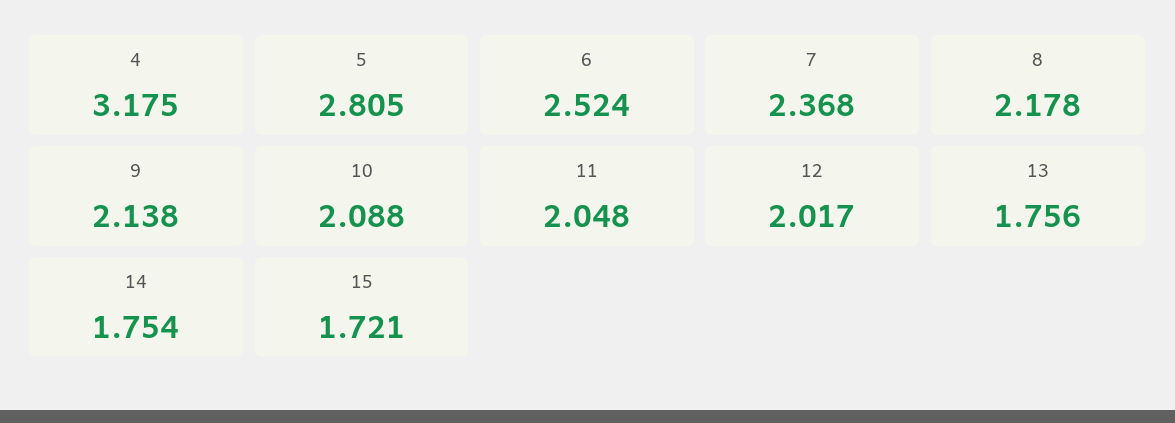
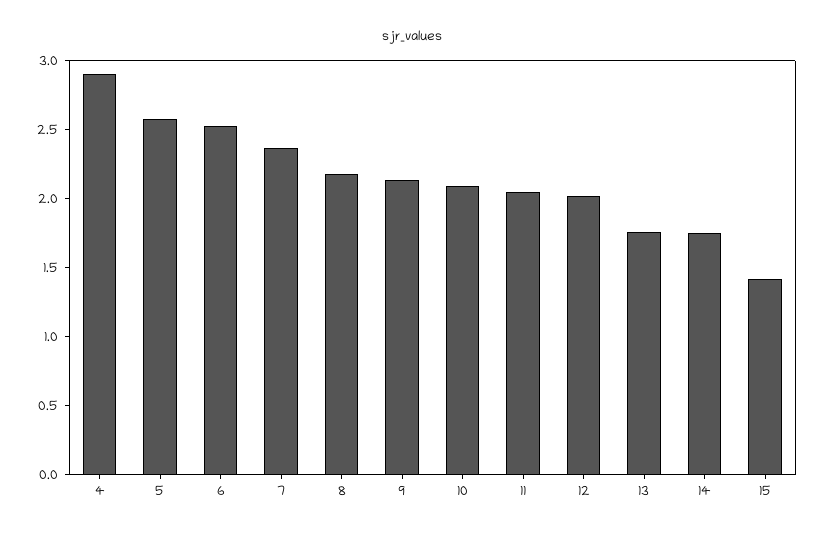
4: 3.175 -> 2.9
5: 2.805 -> 2.6
15: 1.721 -> 1.4

